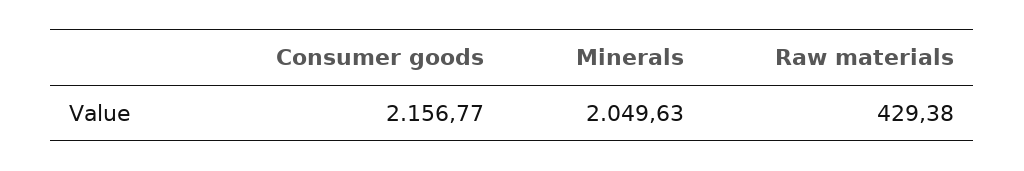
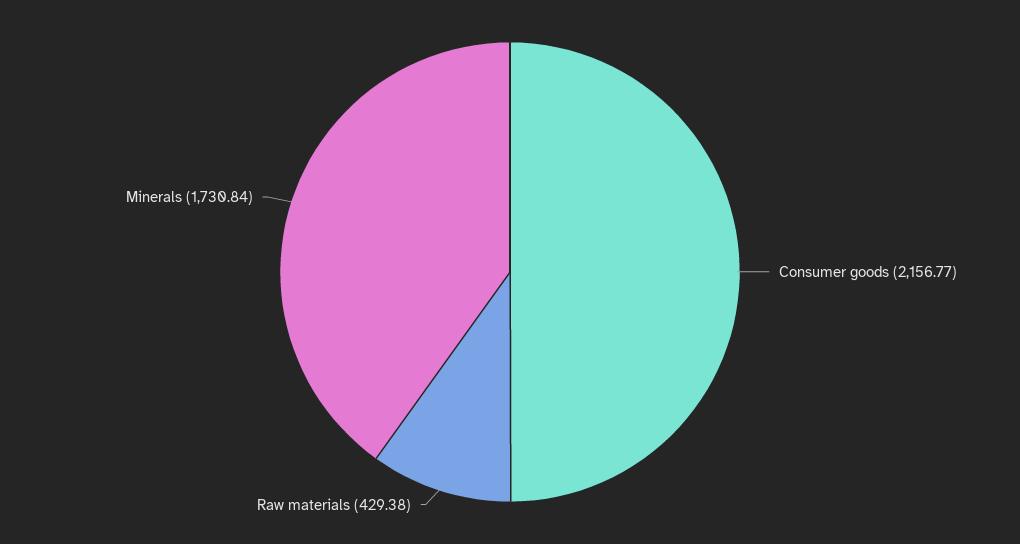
Minerals: 2049.63 -> 1730.84

